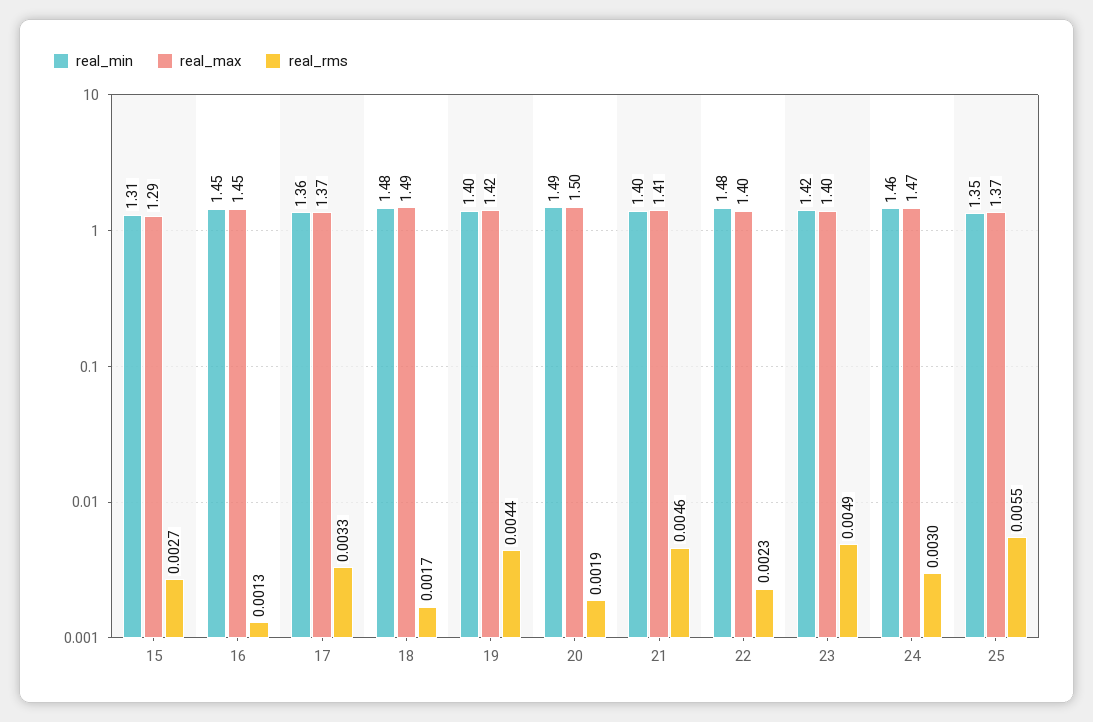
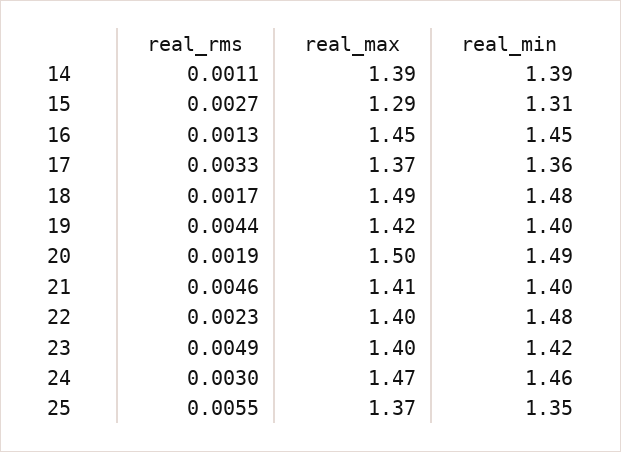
real_rms, 14: none -> 0.0011
real_max, 14: none -> 1.39
real_min, 14: none -> 1.39

